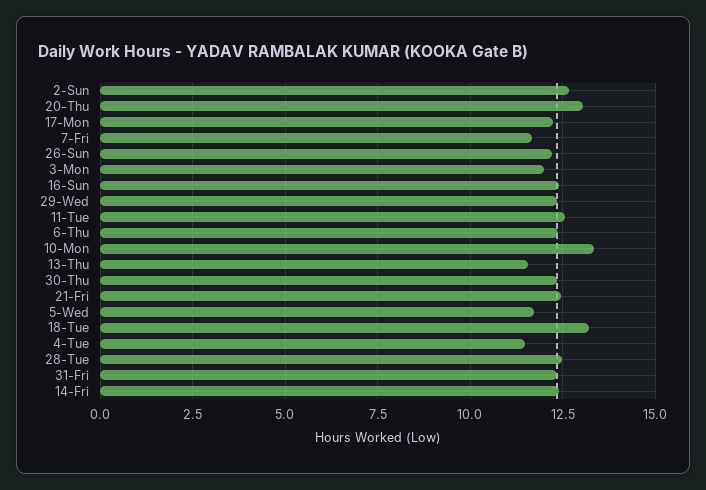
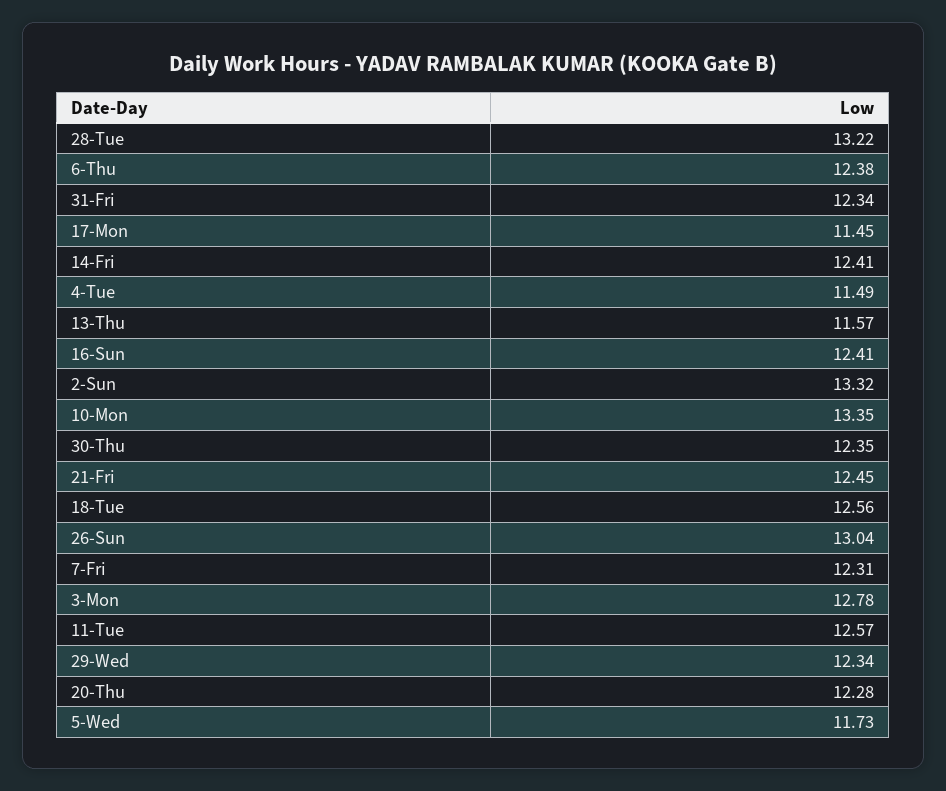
2-Sun: 12.75 -> 13.32
20-Thu: 13 -> 12.28
17-Mon: 12.25 -> 11.45
7-Fri: 11.75 -> 12.31
26-Sun: 12.25 -> 13.04
3-Mon: 12 -> 12.78
18-Tue: 13.25 -> 12.56
28-Tue: 12.5 -> 13.22

